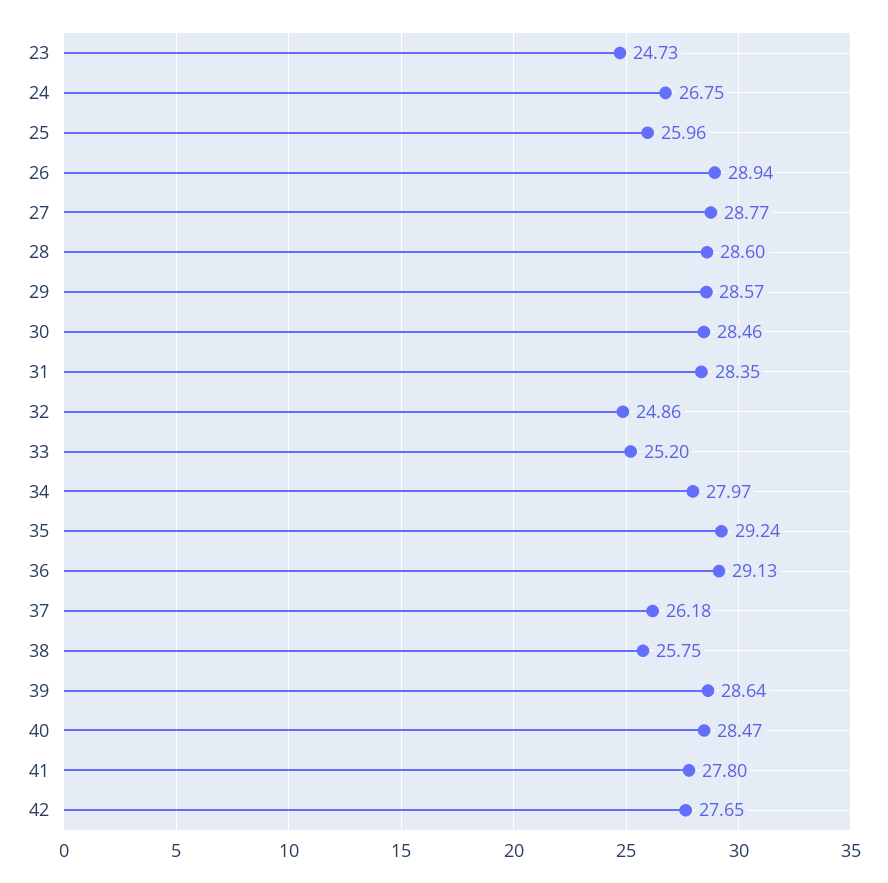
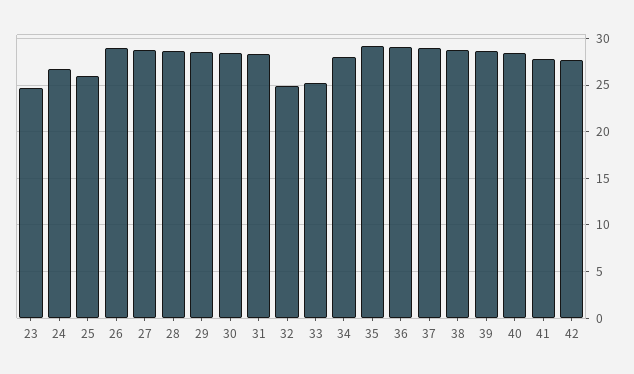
37: 26.18 -> 29
38: 25.75 -> 29

